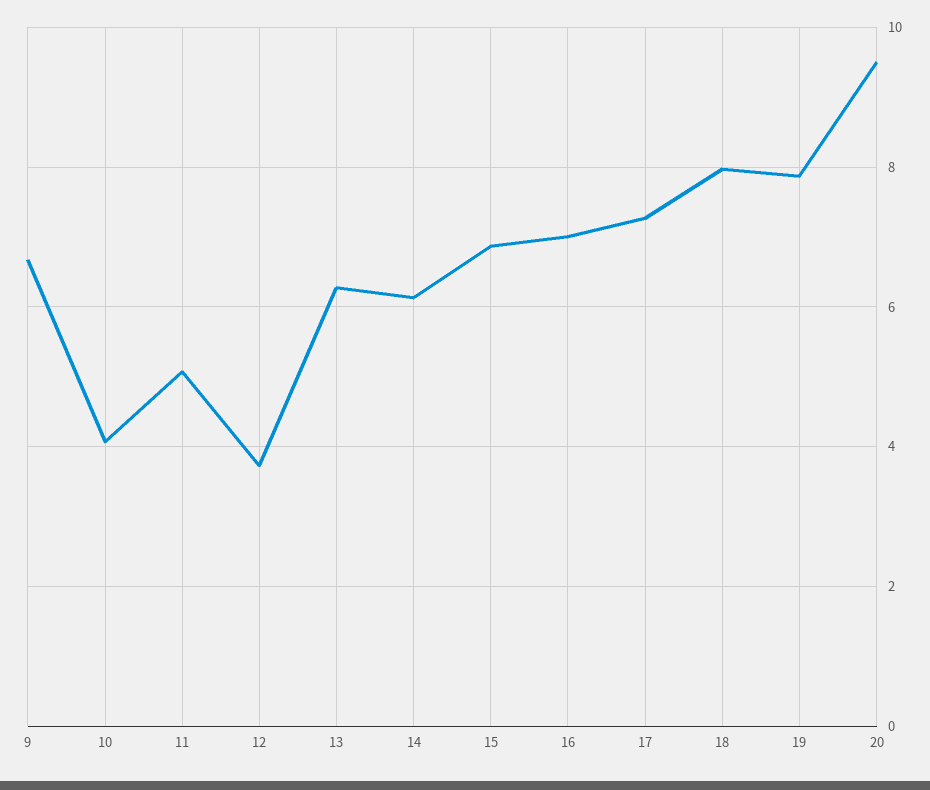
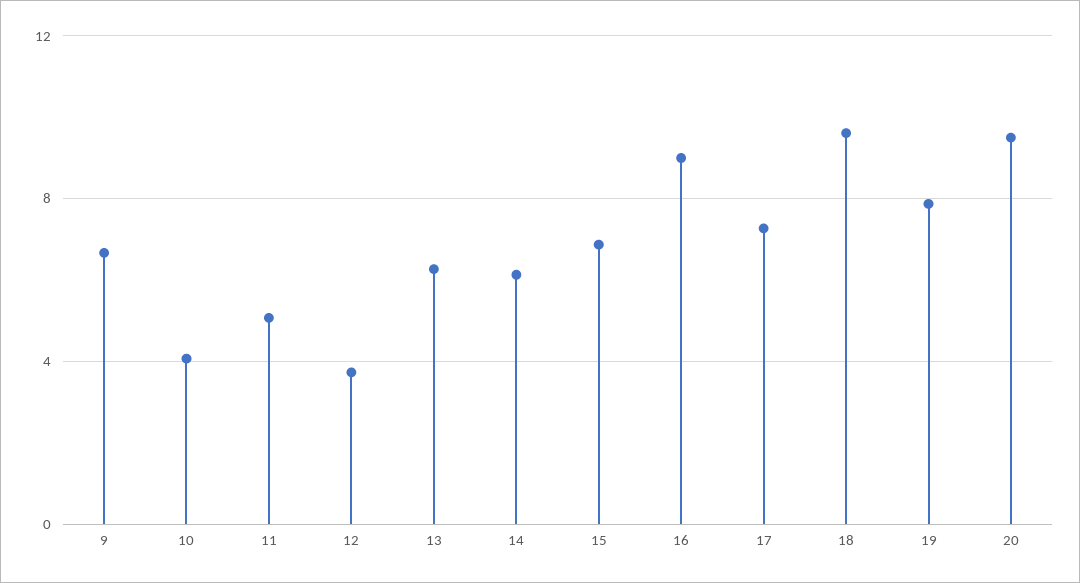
16: 7 -> 9
18: 8 -> 9.5

